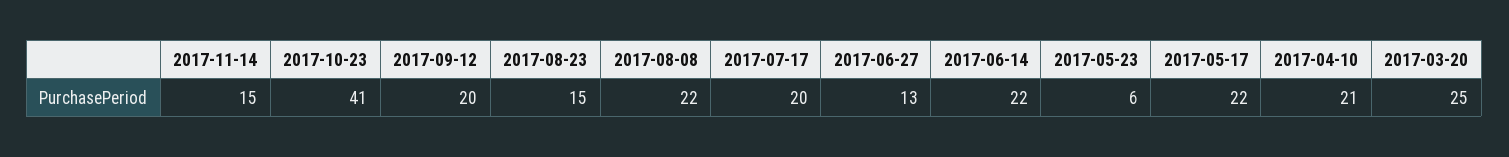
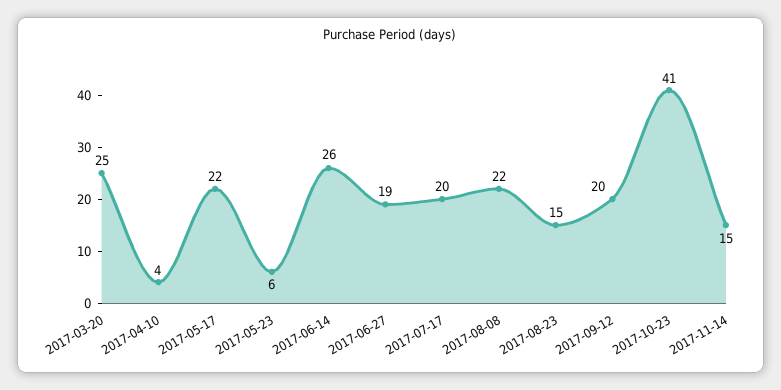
2017-06-27: 13 -> 19
2017-06-14: 22 -> 26
2017-04-10: 21 -> 4

